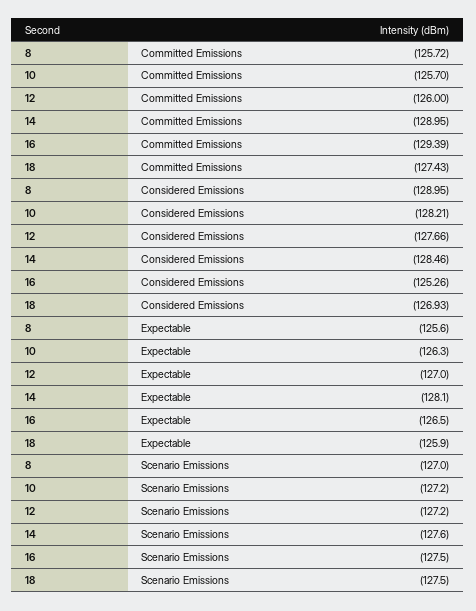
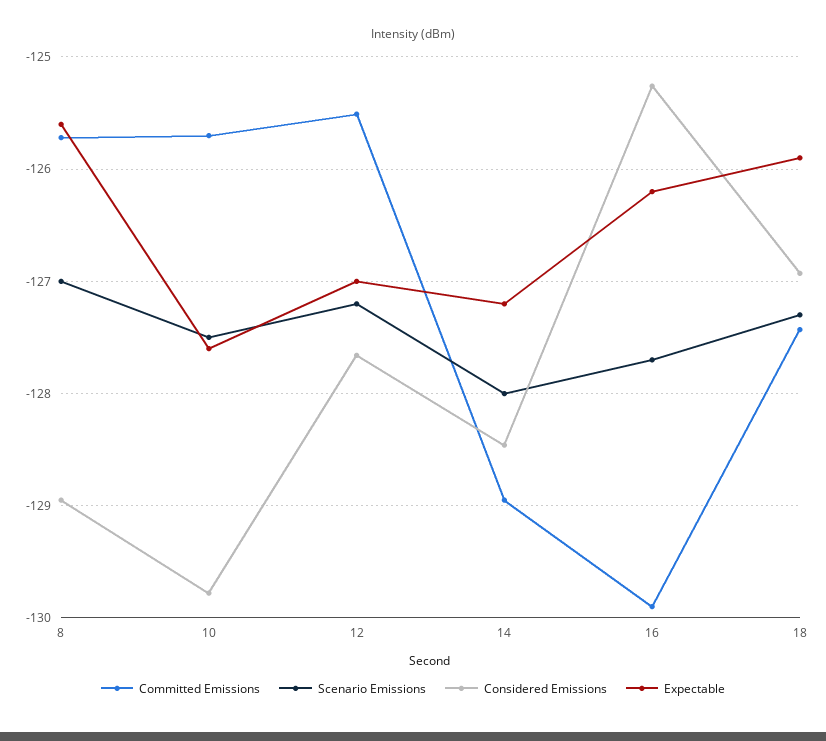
Committed Emissions, 12: -126 -> -125.5
Committed Emissions, 16: -129.39 -> -129.9
Considered Emissions, 10: -128.21 -> -129.8
Expectable, 10: -126.3 -> -127.6
Expectable, 14: -128.1 -> -127.2
Expectable, 16: -126.5 -> -126.2
Scenario Emissions, 10: -127.2 -> -127.5
Scenario Emissions, 14: -127.6 -> -128
Scenario Emissions, 16: -127.5 -> -127.7
Scenario Emissions, 18: -127.5 -> -127.3

